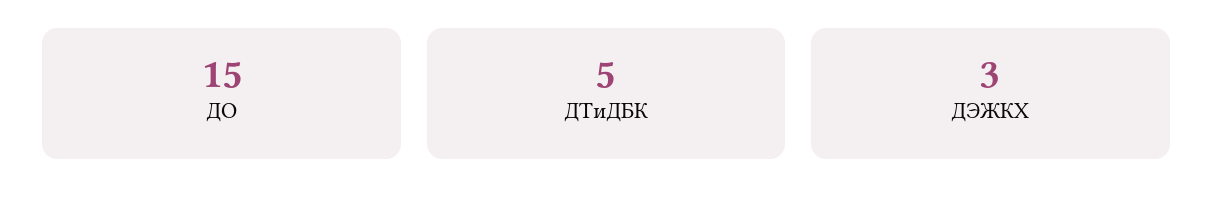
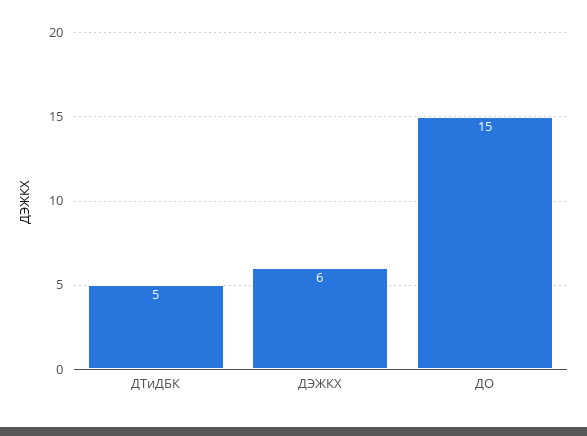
ДЭЖКХ: 3 -> 6

